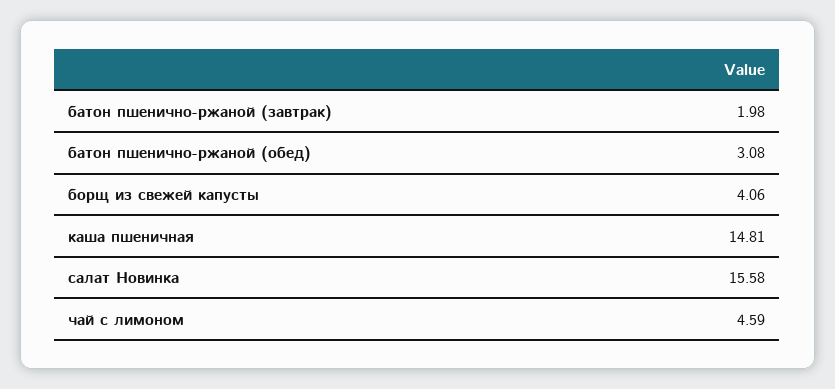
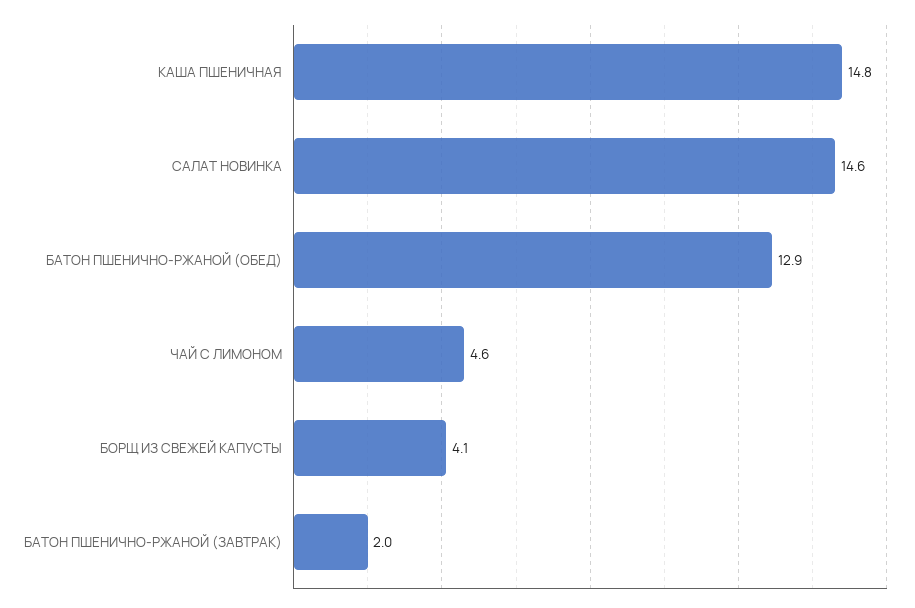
батон пшенично-ржаной (обед): 3.08 -> 12.9
салат Новинка: 15.58 -> 14.6

